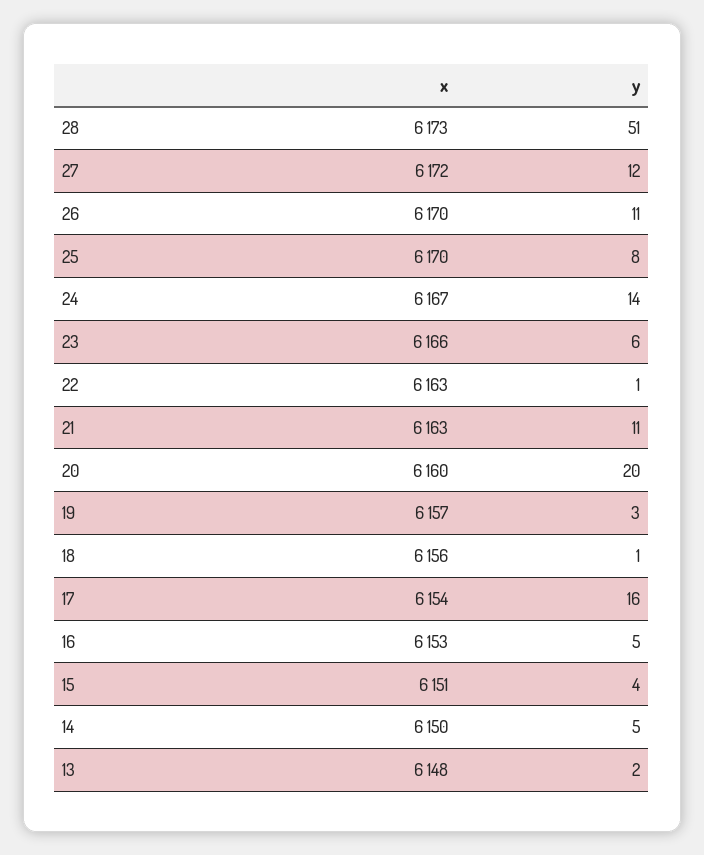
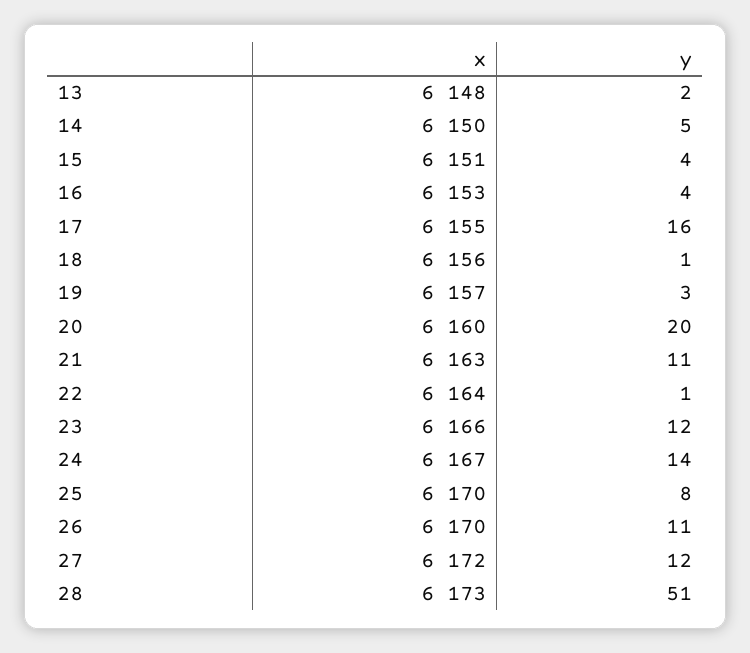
y, 23: 6 -> 12
x, 22: 6163 -> 6164
x, 17: 6154 -> 6155
y, 16: 5 -> 4

